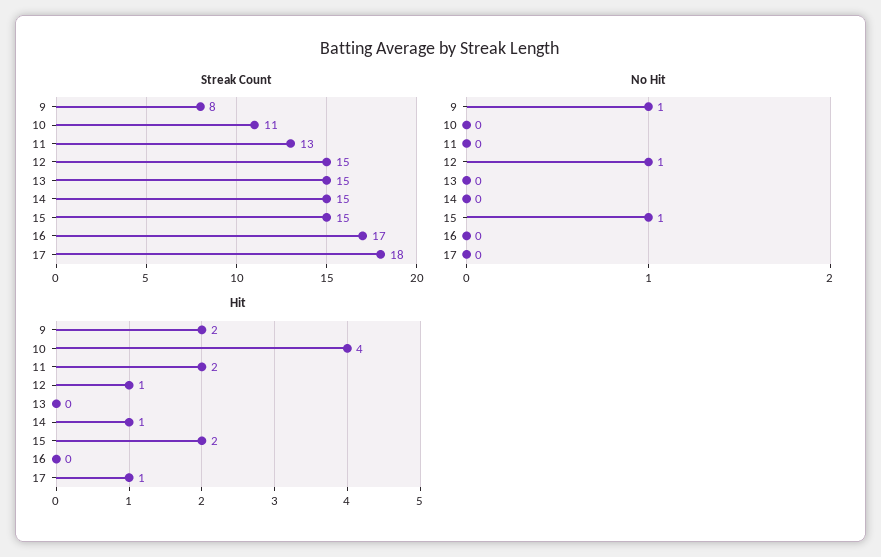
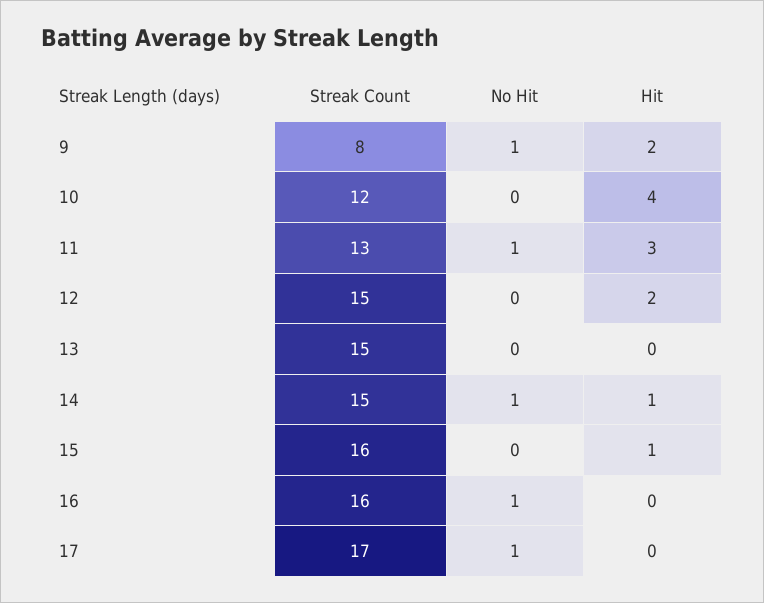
Streak Count, 10: 11 -> 12
Streak Count, 15: 15 -> 16
Streak Count, 16: 17 -> 16
Streak Count, 17: 18 -> 17
No Hit, 11: 0 -> 1
No Hit, 12: 1 -> 0
No Hit, 14: 0 -> 1
No Hit, 15: 1 -> 0
No Hit, 16: 0 -> 1
No Hit, 17: 0 -> 1
Hit, 11: 2 -> 3
Hit, 12: 1 -> 2
Hit, 15: 2 -> 1
Hit, 17: 1 -> 0

